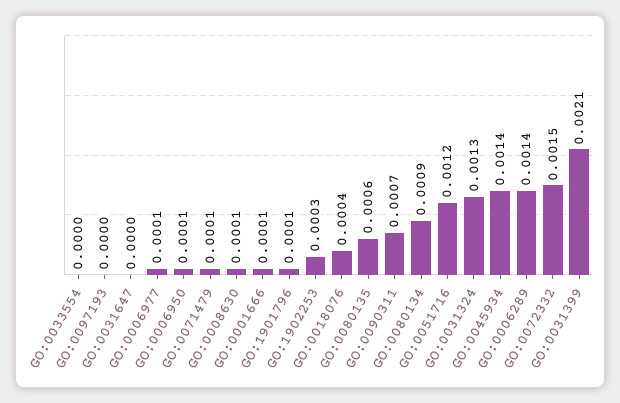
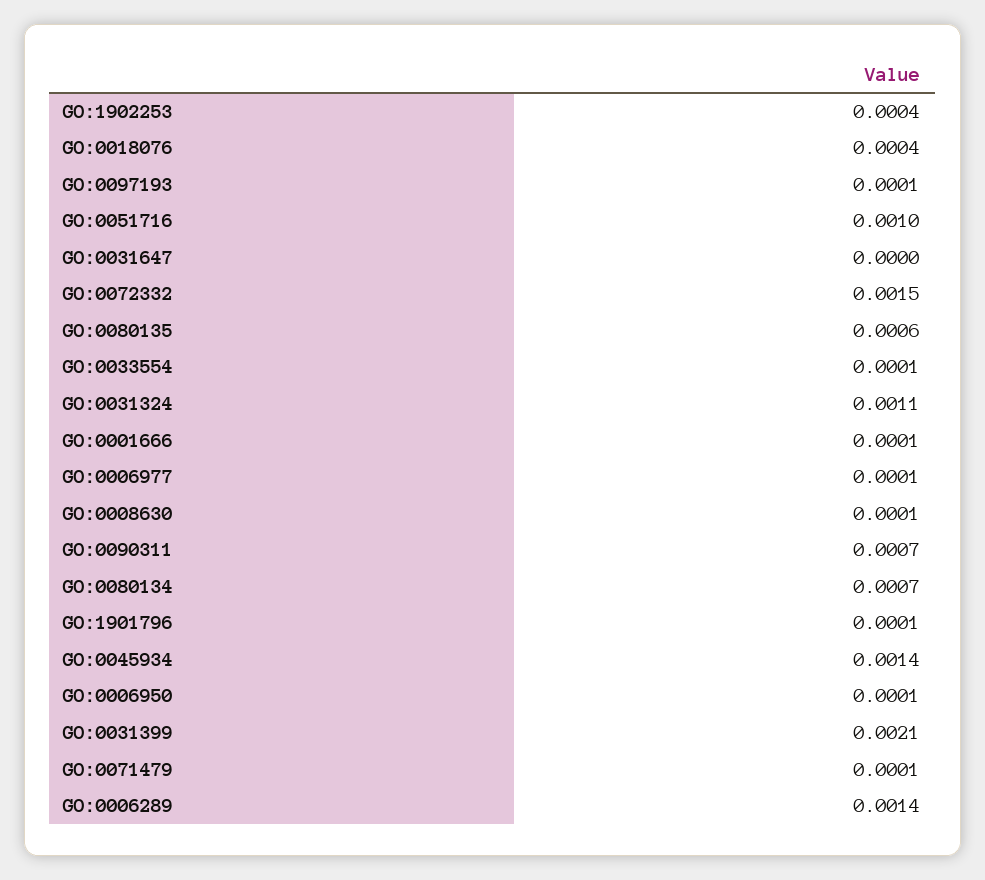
GO:0033554: 0 -> 0.0001
GO:0097193: 0 -> 0.0001
GO:1902253: 0.0003 -> 0.0004
GO:0080134: 0.0009 -> 0.0007
GO:0051716: 0.0012 -> 0.001
GO:0031324: 0.0013 -> 0.0011

